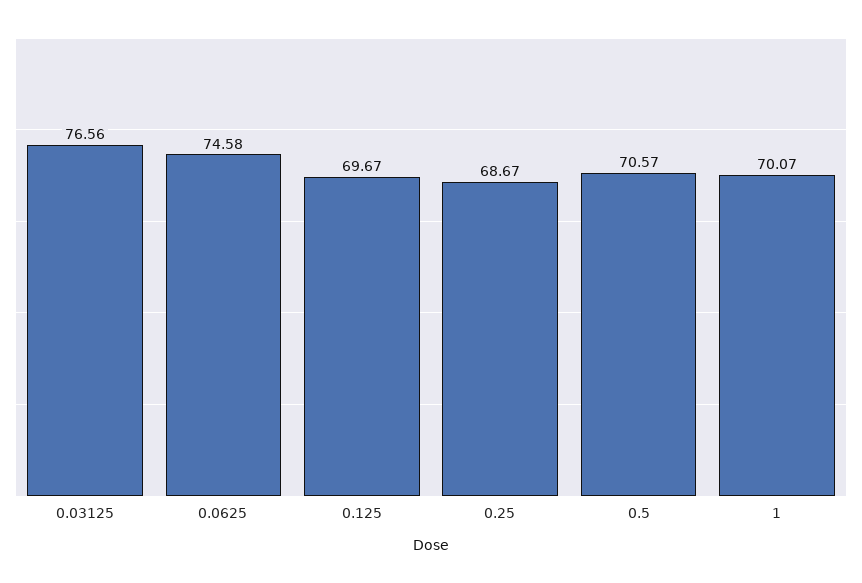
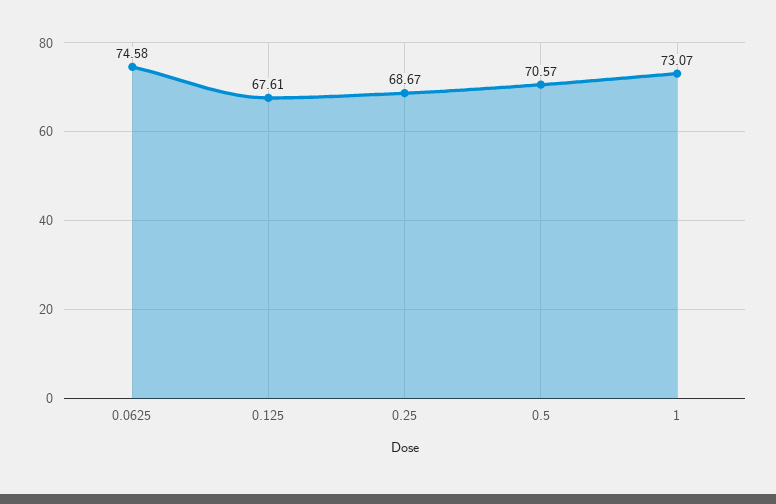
0.03125: 76.56 -> none
0.125: 69.67 -> 67.61
1: 70.07 -> 73.07

